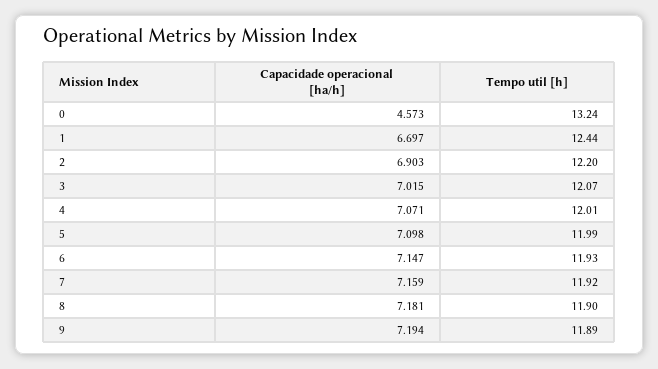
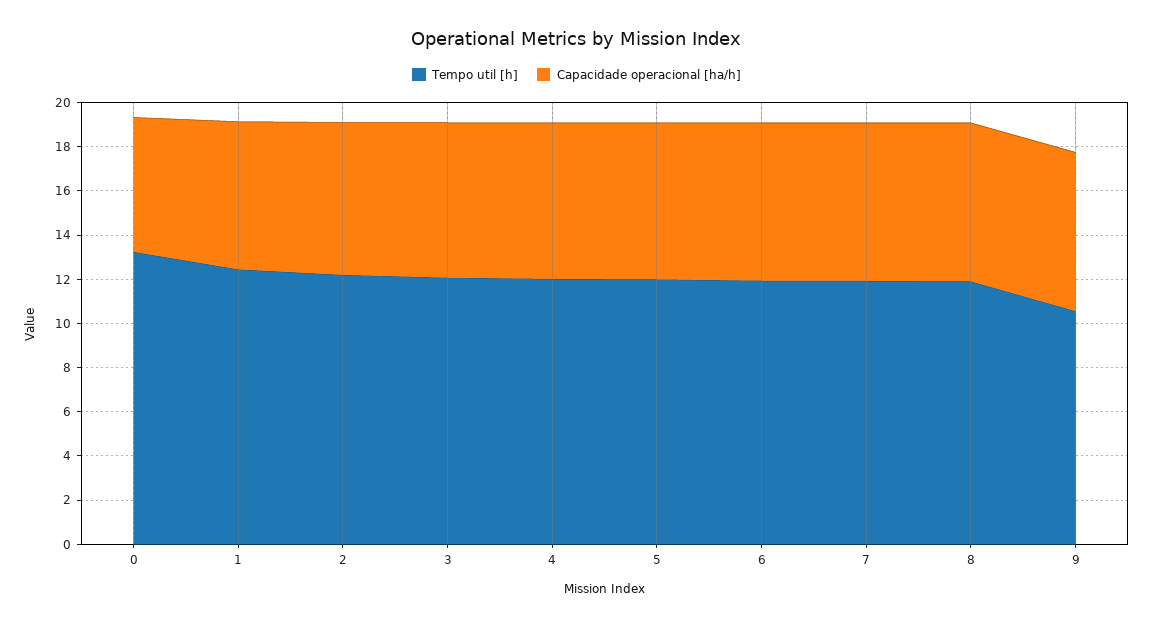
Capacidade operacional [ha/h], 0: 4.573 -> 6
Tempo util [h], 9: 11.89 -> 10.5

